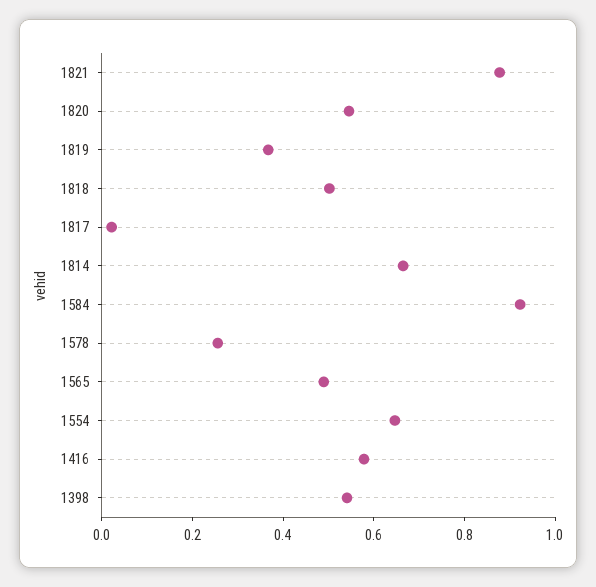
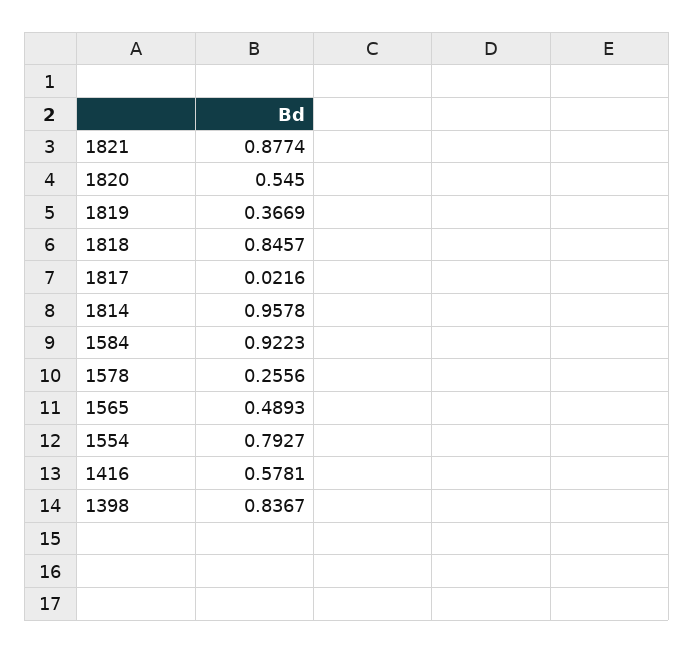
1818: 0.5 -> 0.8457
1814: 0.65 -> 0.9578
1554: 0.65 -> 0.7927
1398: 0.55 -> 0.8367

